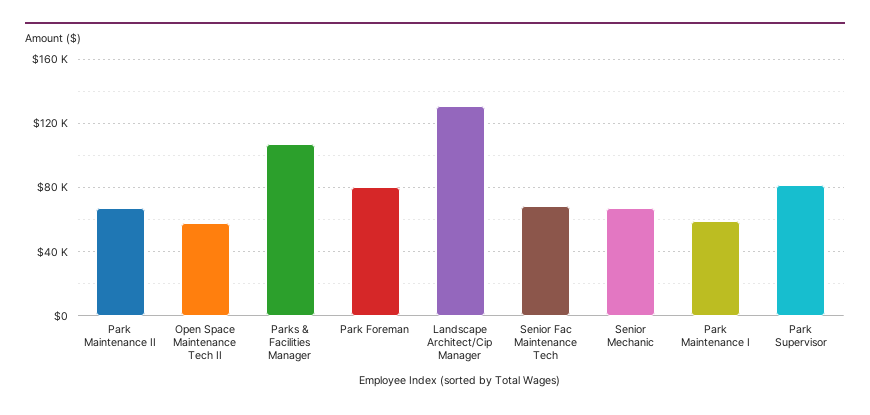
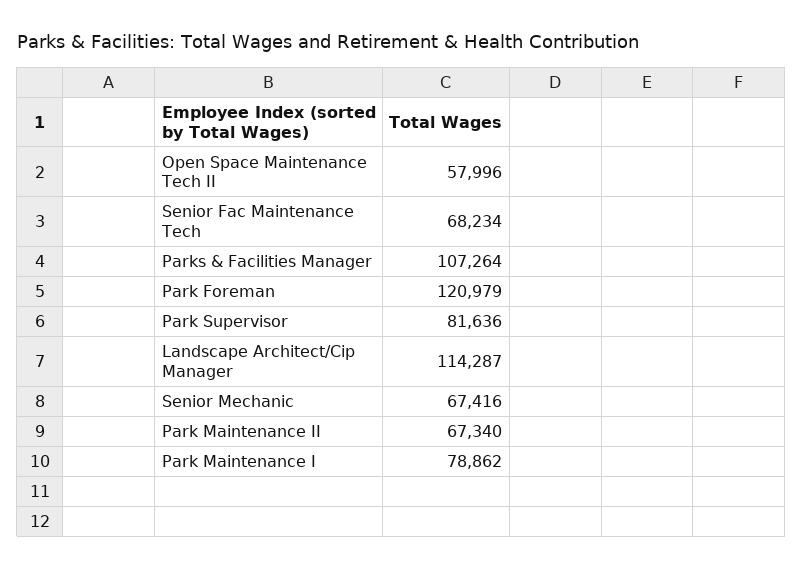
Park Foreman: 80000 -> 120979
Landscape Architect/Cip Manager: 130000 -> 114287
Park Maintenance I: 60000 -> 78862

